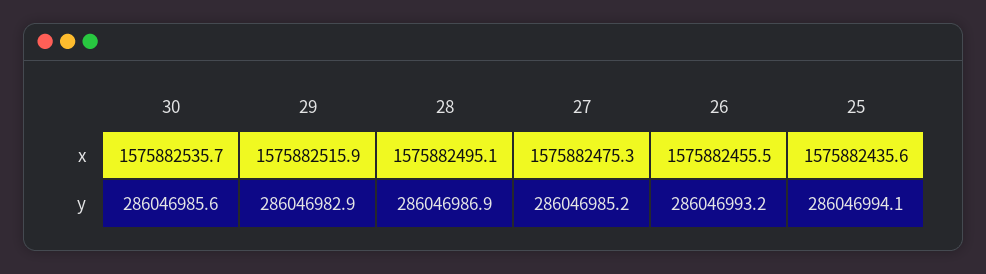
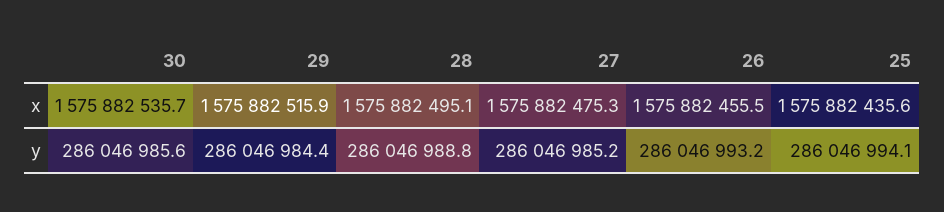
29, y: 286046982.9 -> 286046984.4
28, y: 286046986.9 -> 286046988.8

